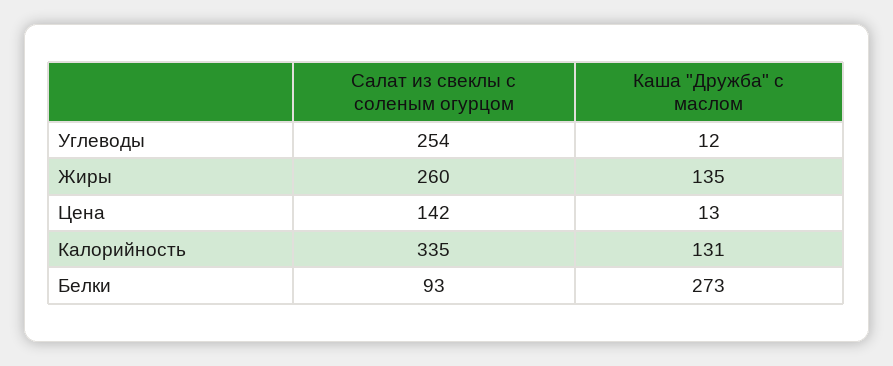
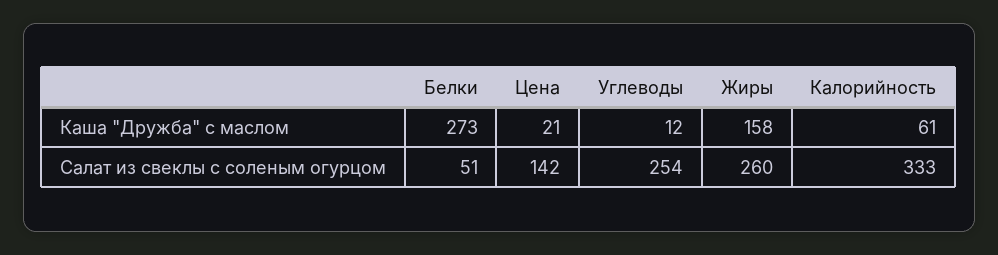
Каша "Дружба" с маслом, Жиры: 135 -> 158
Каша "Дружба" с маслом, Цена: 13 -> 21
Салат из свеклы с соленым огурцом, Калорийность: 335 -> 333
Каша "Дружба" с маслом, Калорийность: 131 -> 61
Салат из свеклы с соленым огурцом, Белки: 93 -> 51

